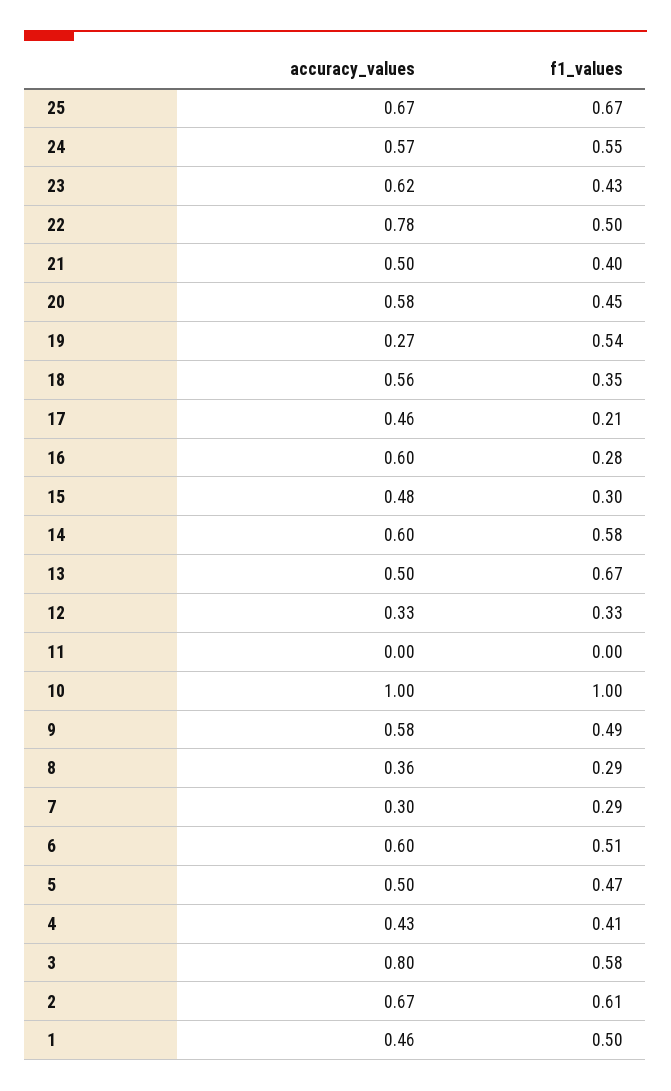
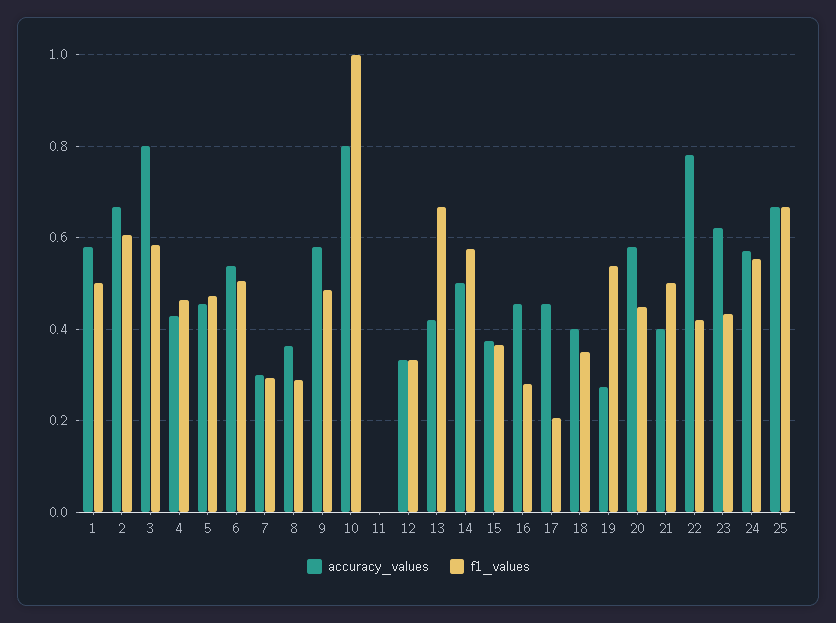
f1_values, 22: 0.5 -> 0.42
accuracy_values, 21: 0.5 -> 0.4
f1_values, 21: 0.4 -> 0.5
accuracy_values, 18: 0.56 -> 0.4
accuracy_values, 16: 0.6 -> 0.46
accuracy_values, 15: 0.48 -> 0.38
f1_values, 15: 0.3 -> 0.36
accuracy_values, 14: 0.6 -> 0.5
accuracy_values, 13: 0.5 -> 0.42
accuracy_values, 10: 1 -> 0.8
accuracy_values, 6: 0.6 -> 0.54
accuracy_values, 5: 0.5 -> 0.46
f1_values, 4: 0.41 -> 0.46
accuracy_values, 1: 0.46 -> 0.58

